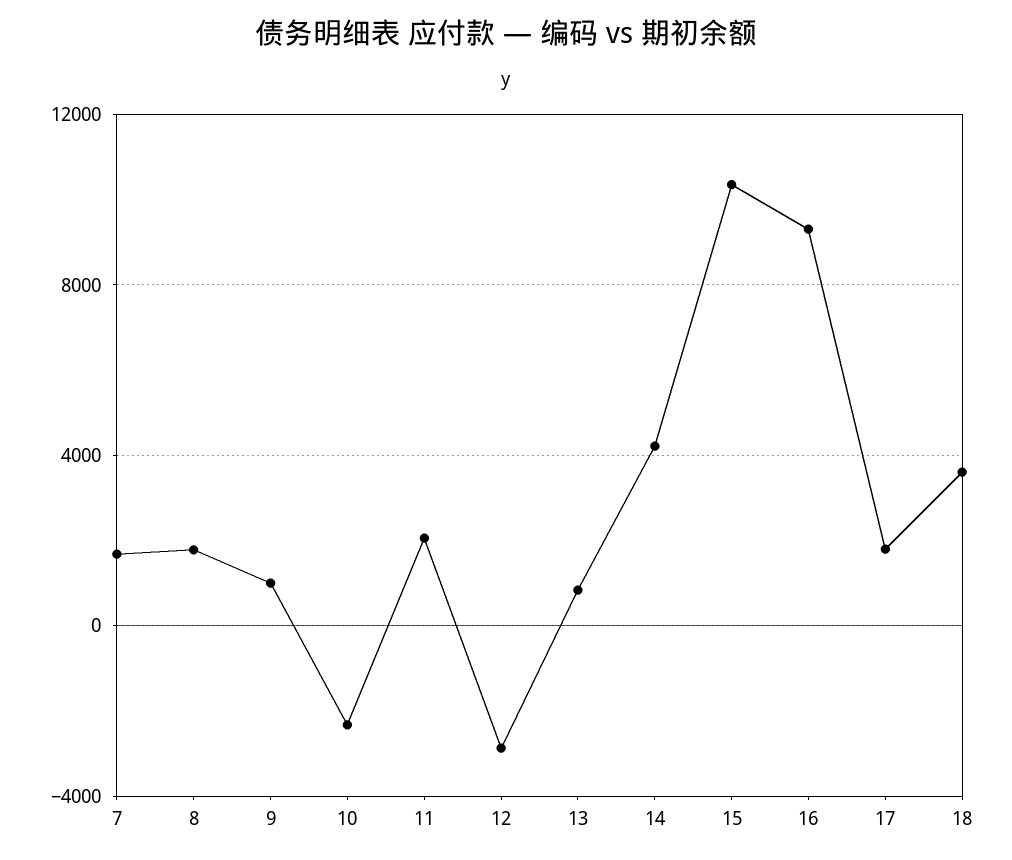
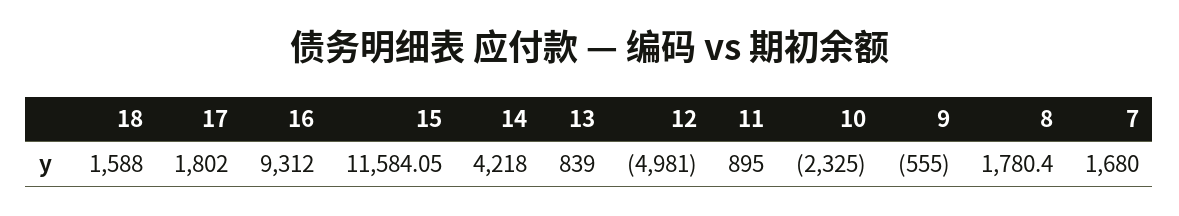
9: 1000 -> -555
11: 2000 -> 895
12: -3000 -> -4981
15: 10500 -> 11584.05
18: 3500 -> 1588

